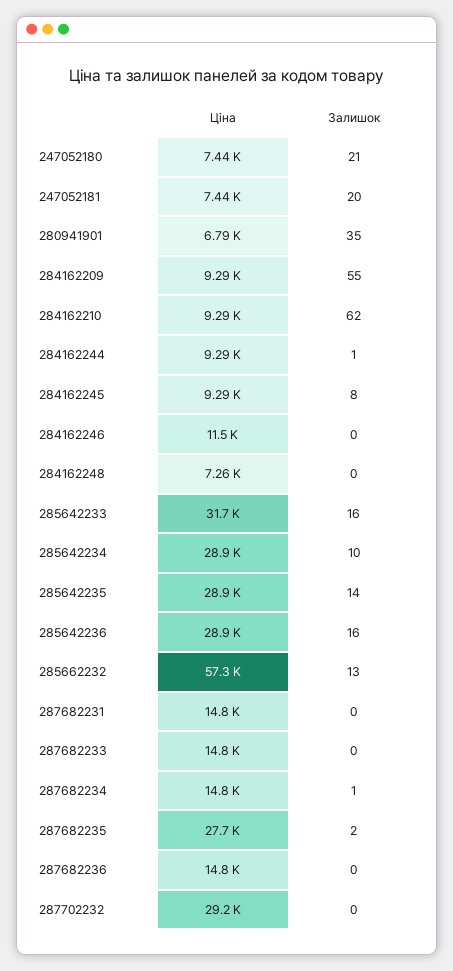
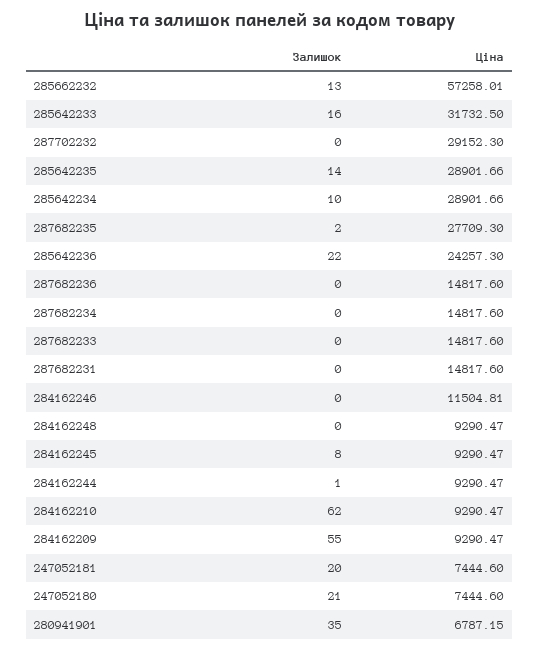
Ціна, 284162248: 7260 -> 9290.47
Ціна, 285642236: 28900 -> 24257.3
Залишок, 285642236: 16 -> 22
Залишок, 287682234: 1 -> 0

